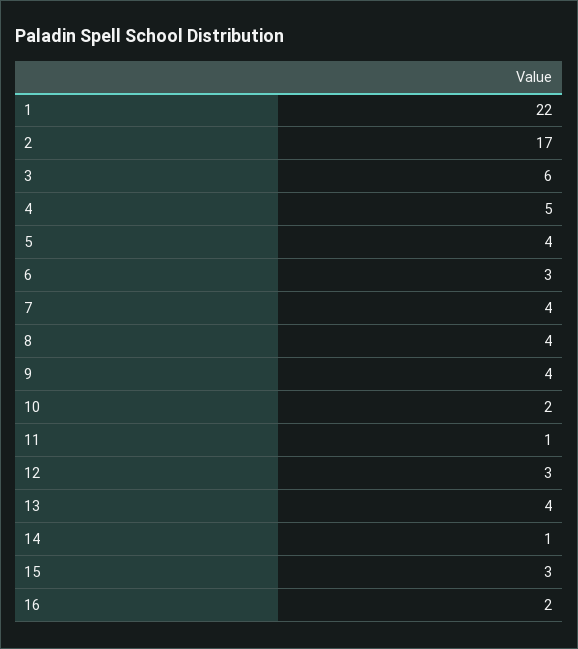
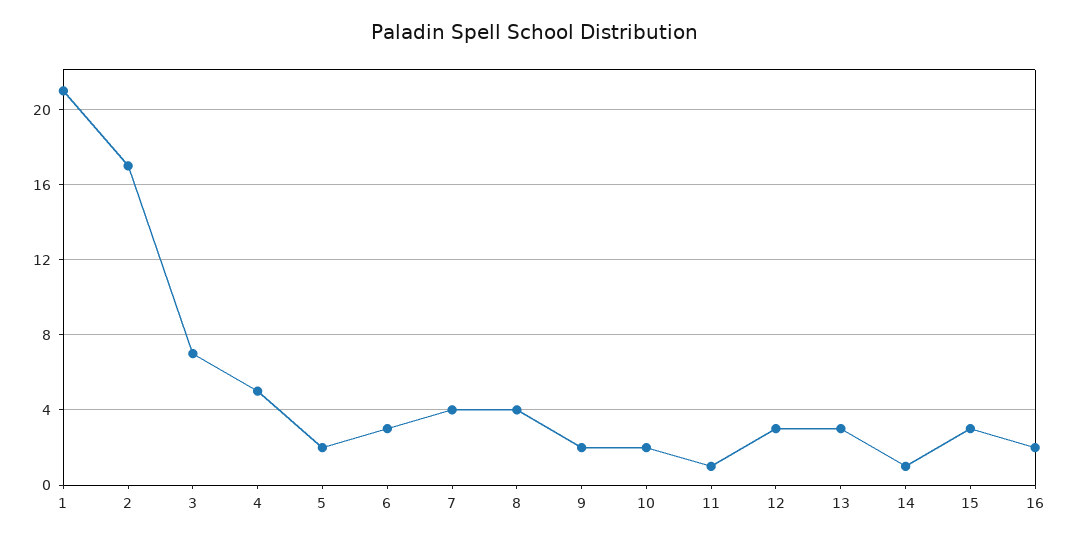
1: 22 -> 21
3: 6 -> 7
5: 4 -> 2
9: 4 -> 2
13: 4 -> 3

